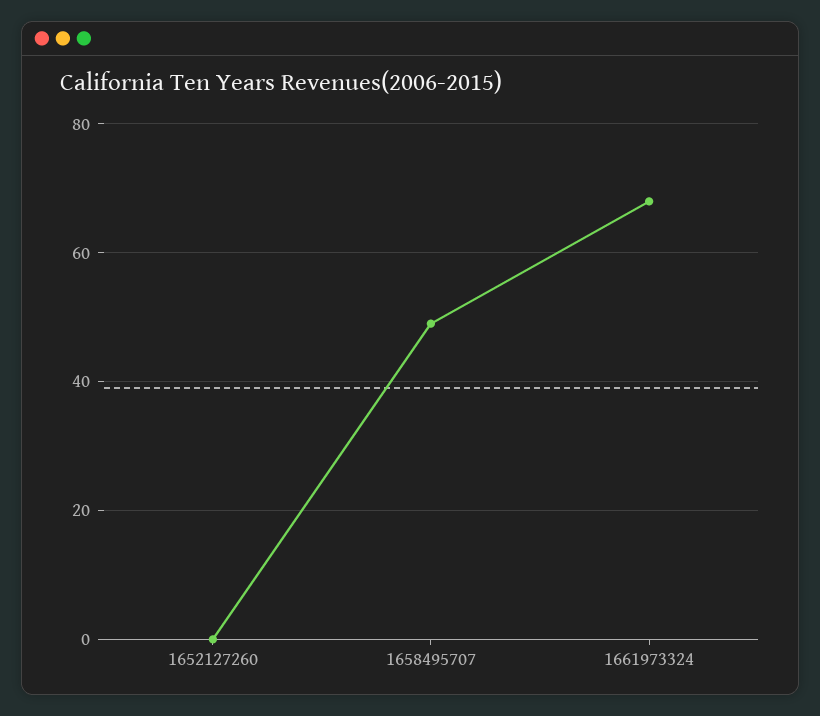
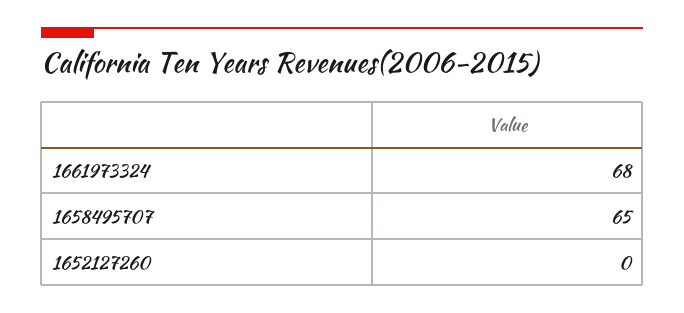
1658495707: 50 -> 65

